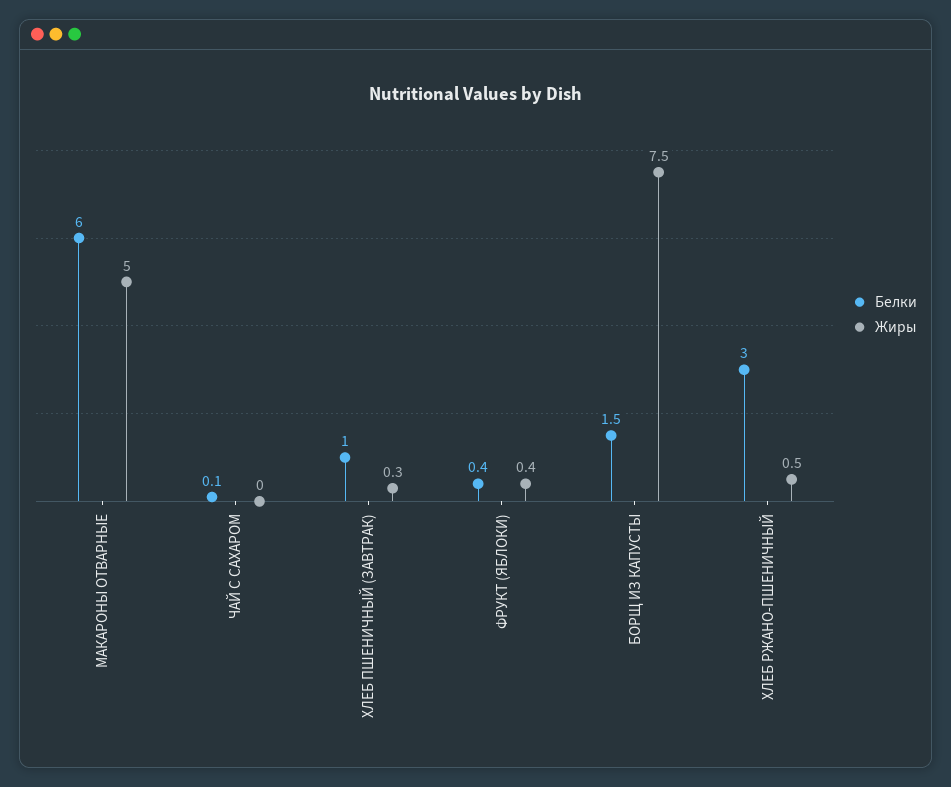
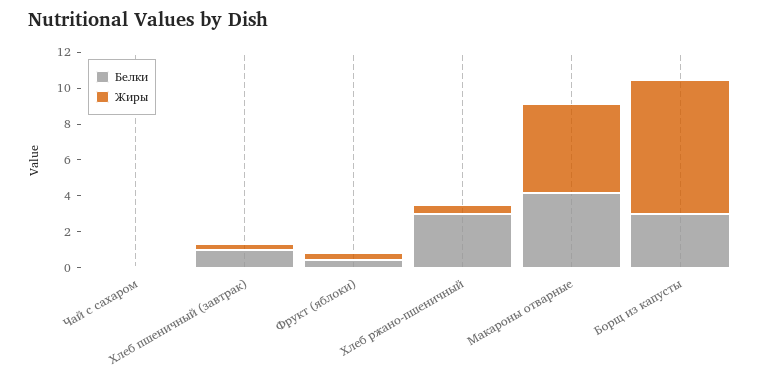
Белки, МАКАРОНЫ ОТВАРНЫЕ: 6 -> 4
Белки, БОРЩ ИЗ КАПУСТЫ: 1.5 -> 3

